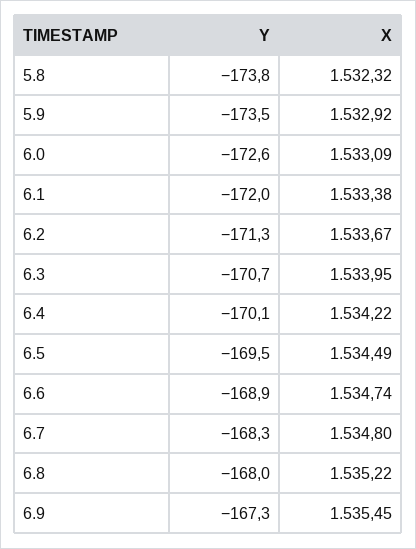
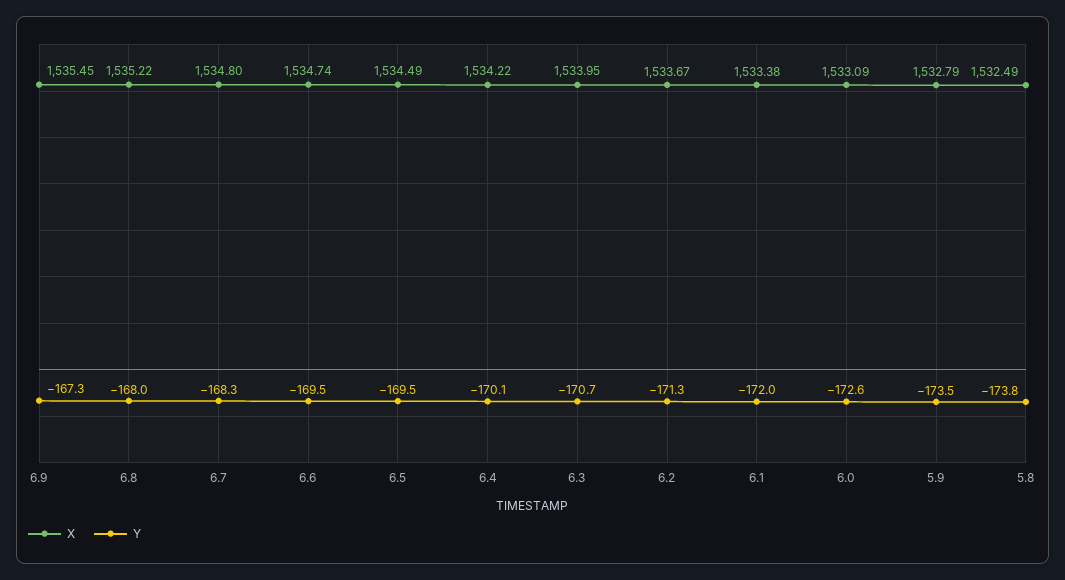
X, 5.8: 1532.32 -> 1532.49
X, 5.9: 1532.92 -> 1532.79
Y, 6.6: -168.9 -> -169.5

